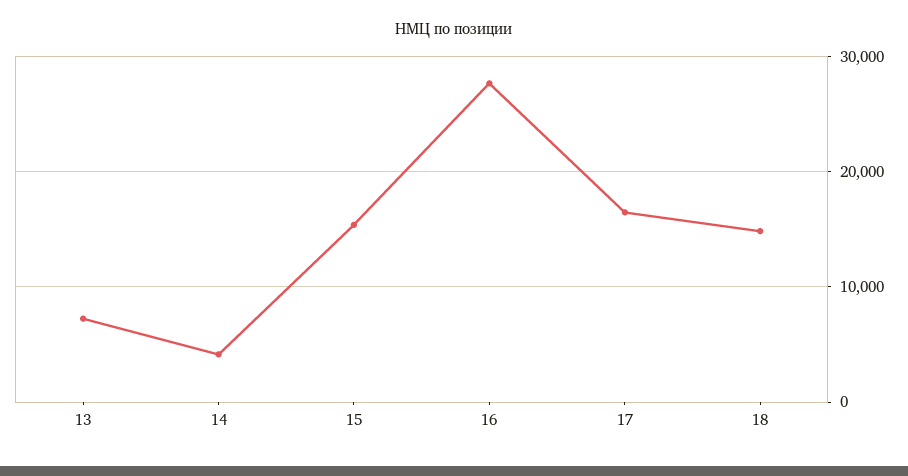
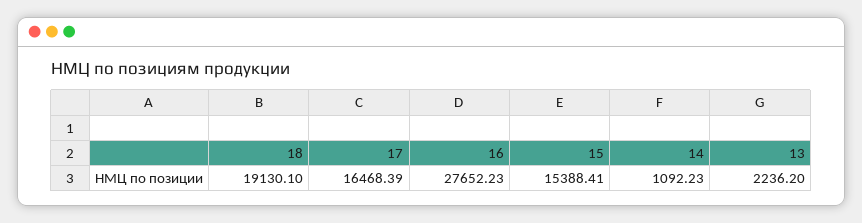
13: 7000 -> 2236.2
14: 4000 -> 1092.23
18: 15000 -> 19130.1

